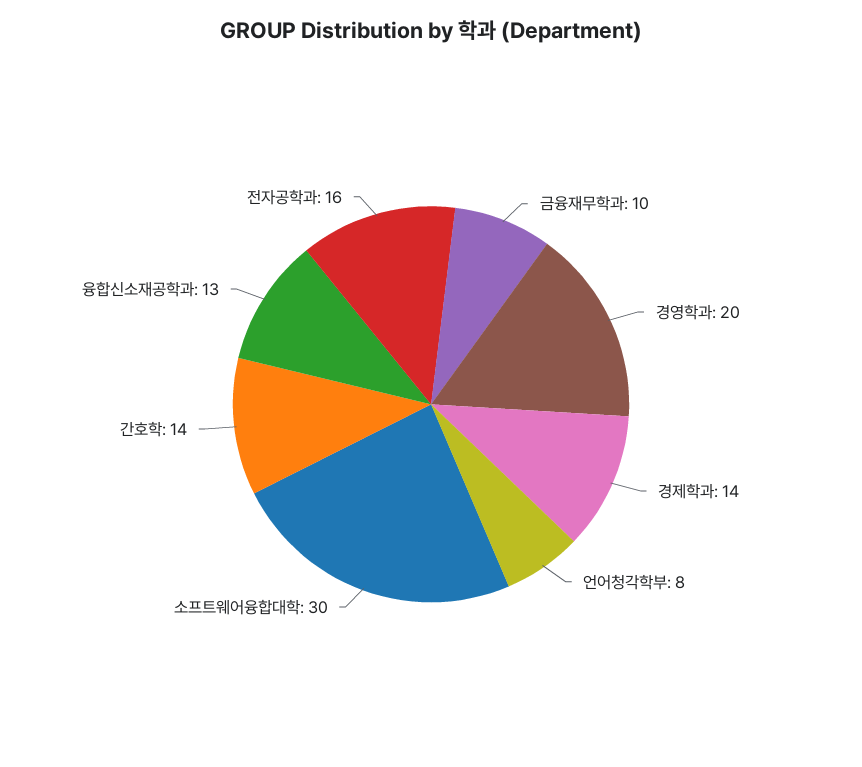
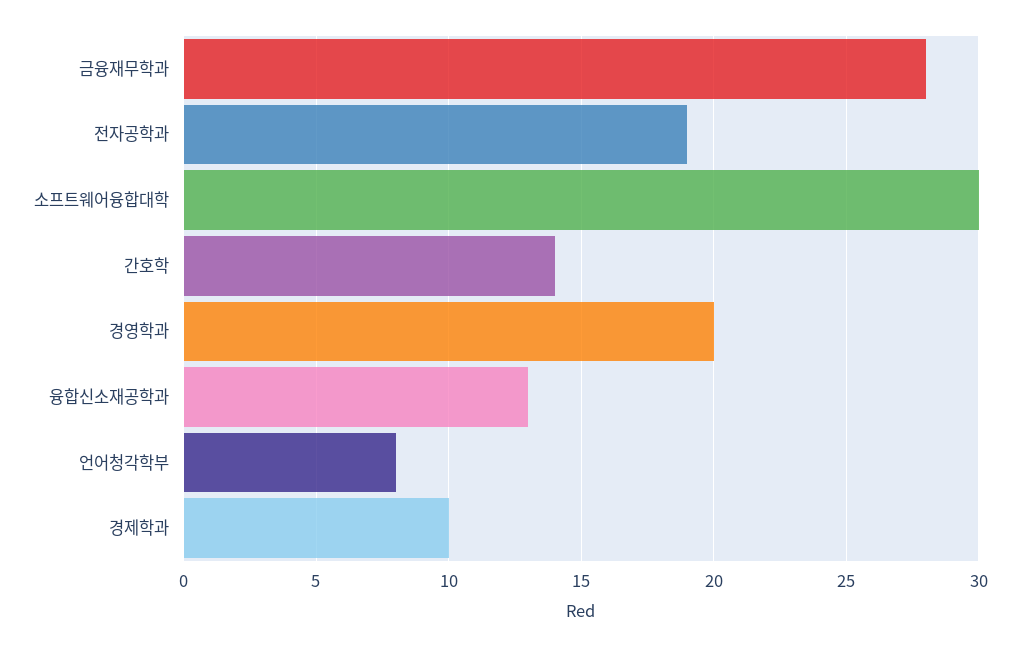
금융재무학과: 10 -> 28
경제학과: 14 -> 10
전자공학과: 16 -> 19

